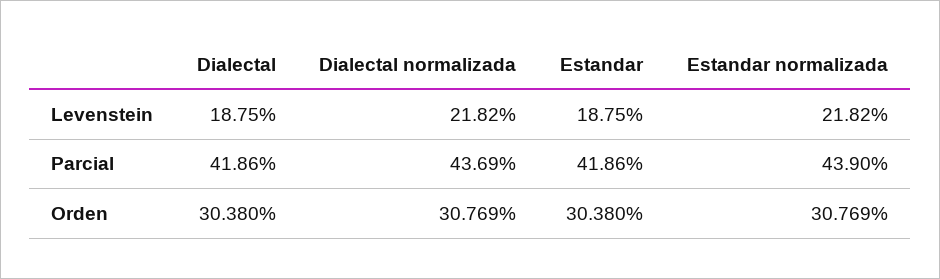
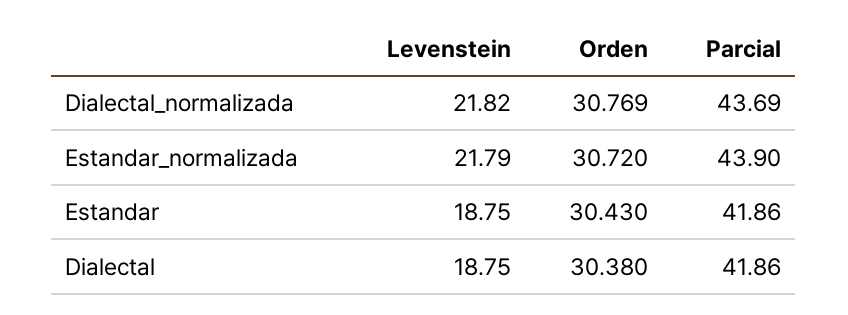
Estandar normalizada, Levenstein: 21.82 -> 21.79
Estandar, Orden: 30.38 -> 30.43
Estandar normalizada, Orden: 30.769 -> 30.72

